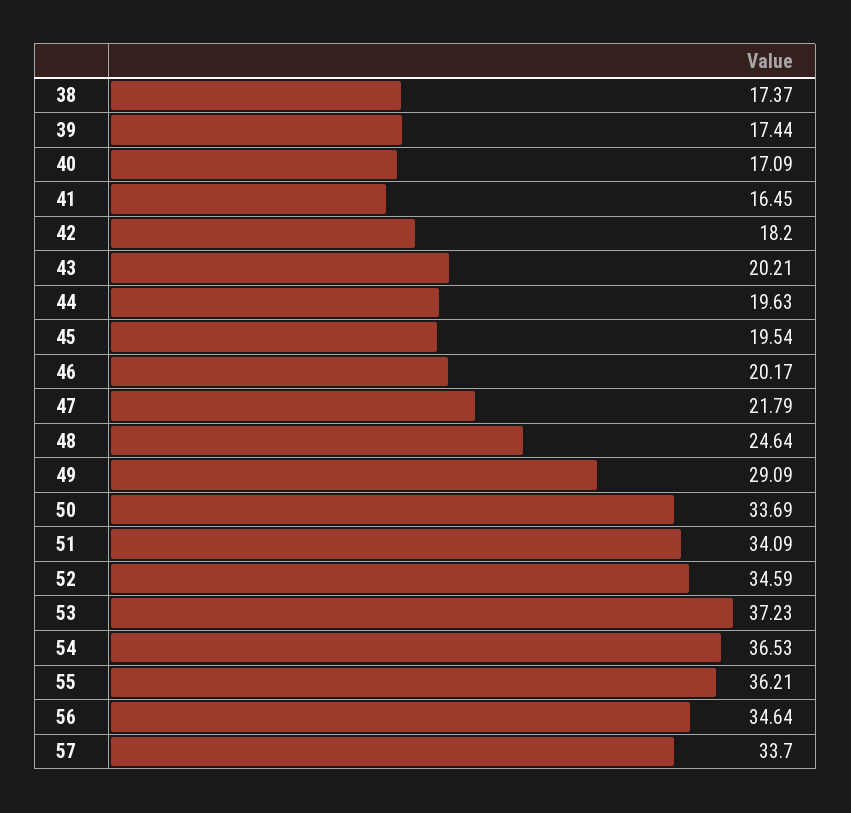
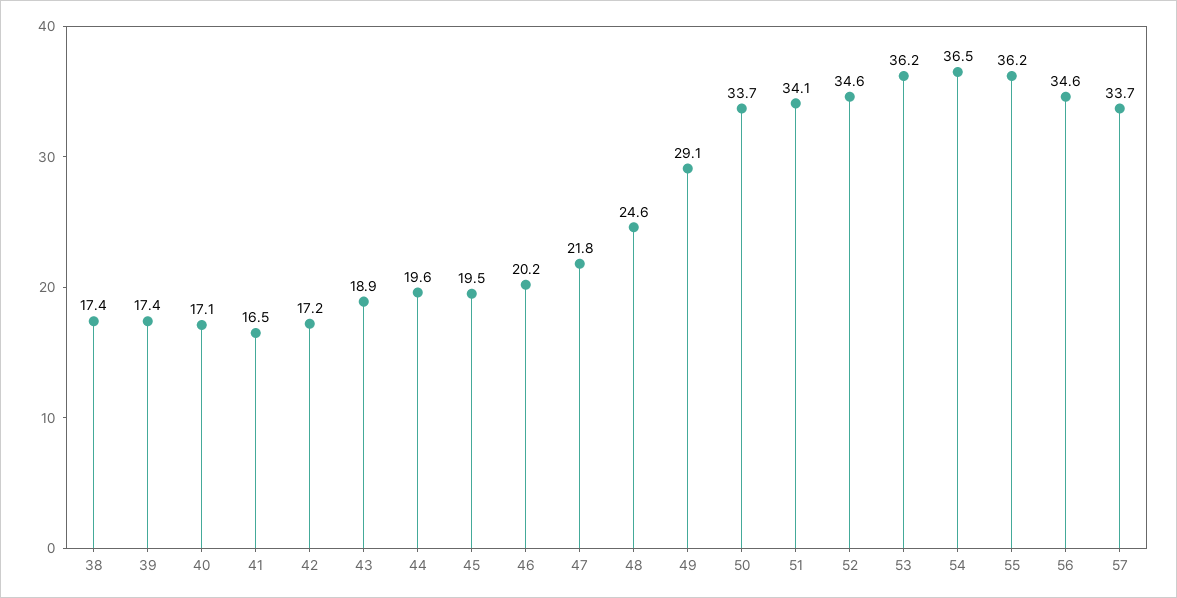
42: 18.2 -> 17.2
43: 20.21 -> 18.9
53: 37.23 -> 36.2

